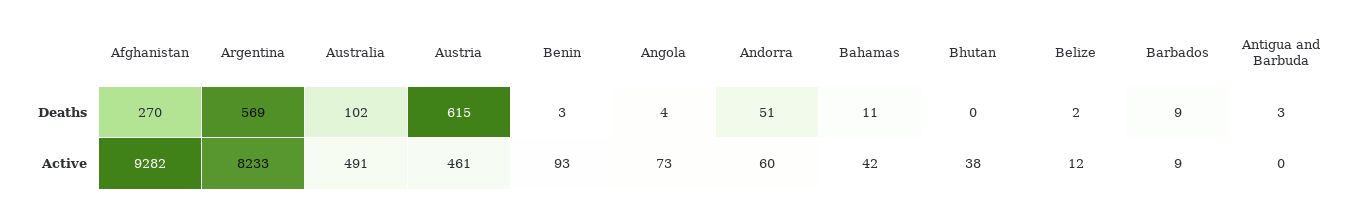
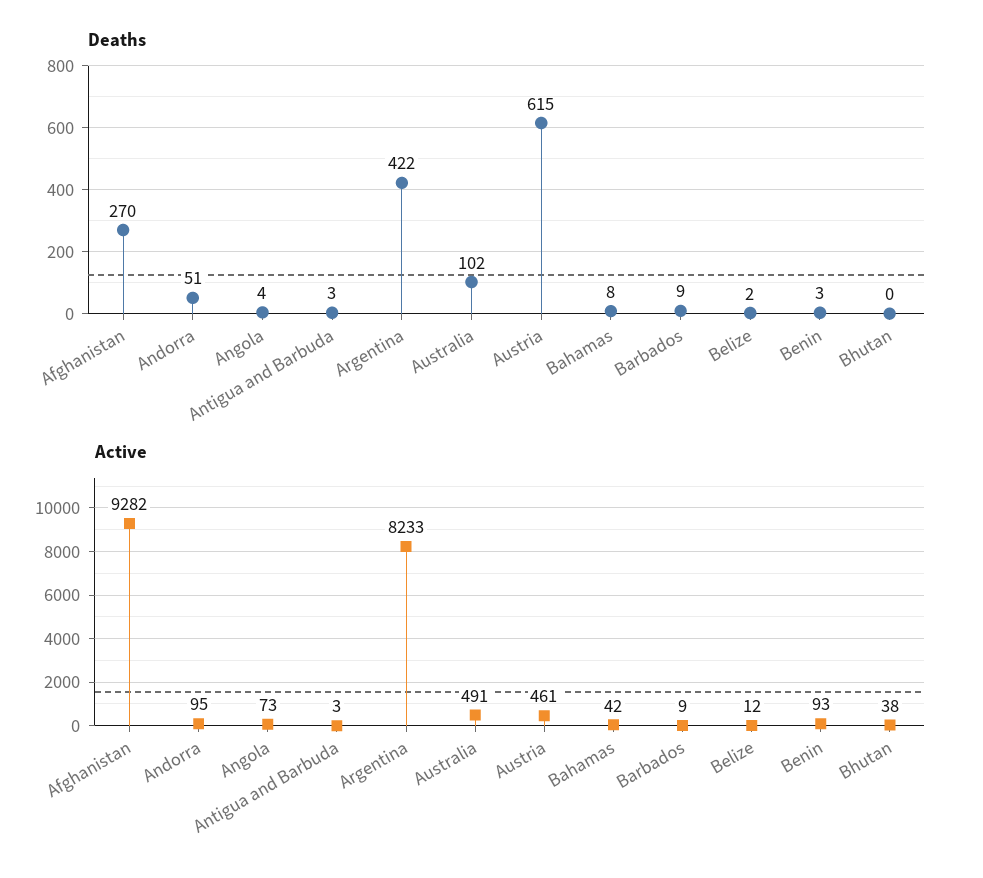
Deaths, Argentina: 569 -> 422
Deaths, Bahamas: 11 -> 8
Active, Andorra: 60 -> 95
Active, Antigua and Barbuda: 0 -> 3

